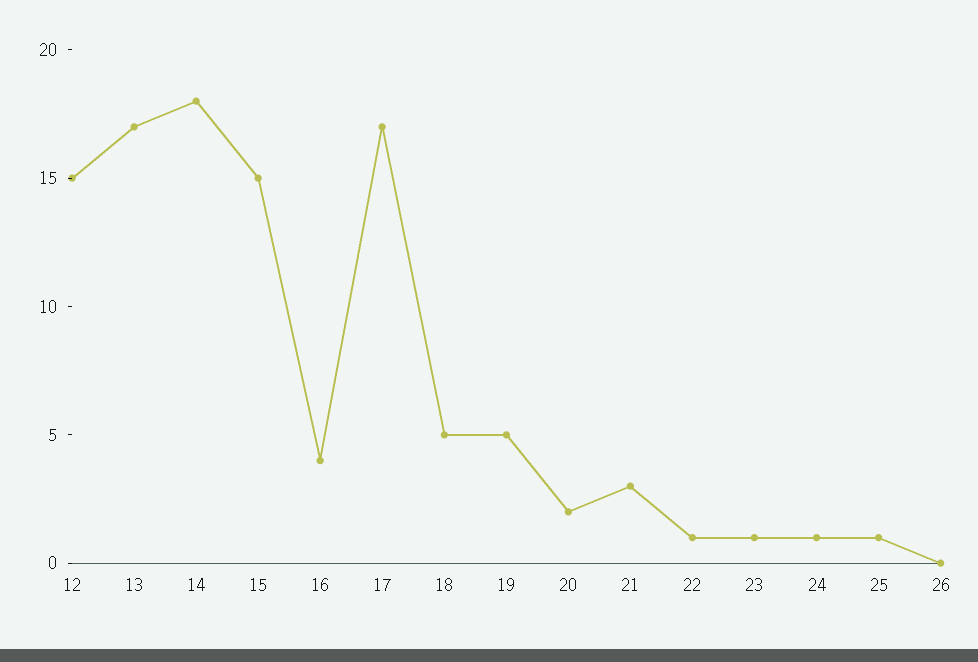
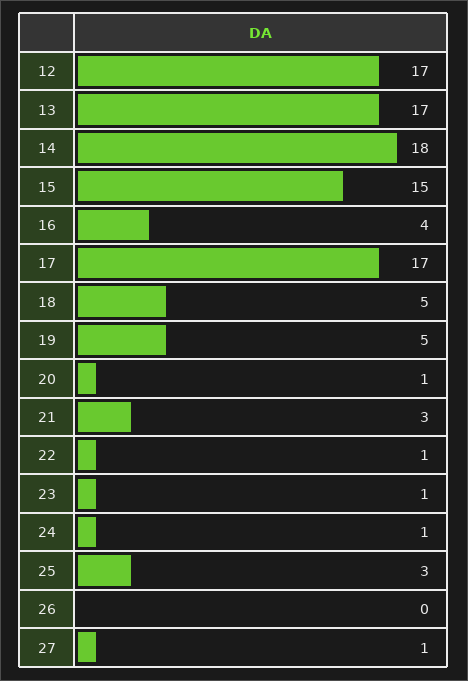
12: 15 -> 17
20: 2 -> 1
25: 1 -> 3
27: none -> 1

